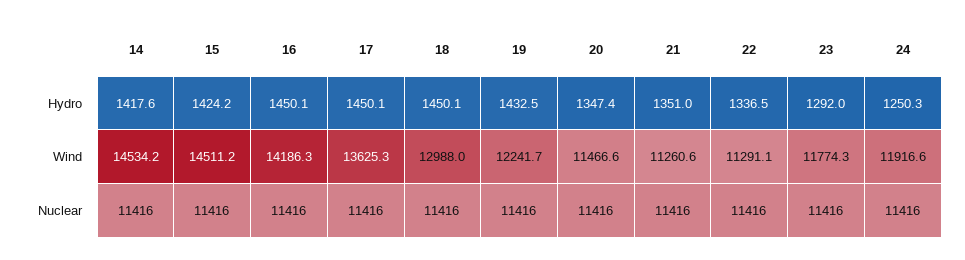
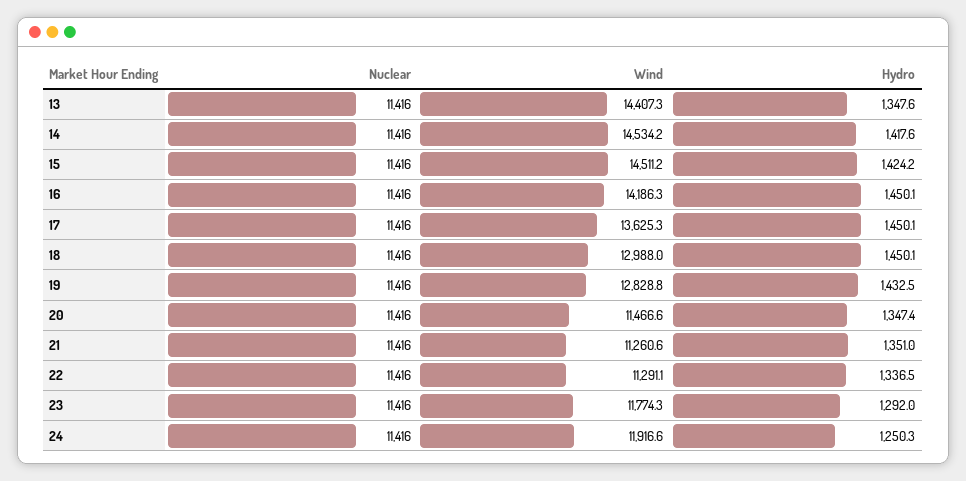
19, Wind: 12241.7 -> 12828.8
13, Nuclear: none -> 11416
13, Wind: none -> 14407.3
13, Hydro: none -> 1347.6

